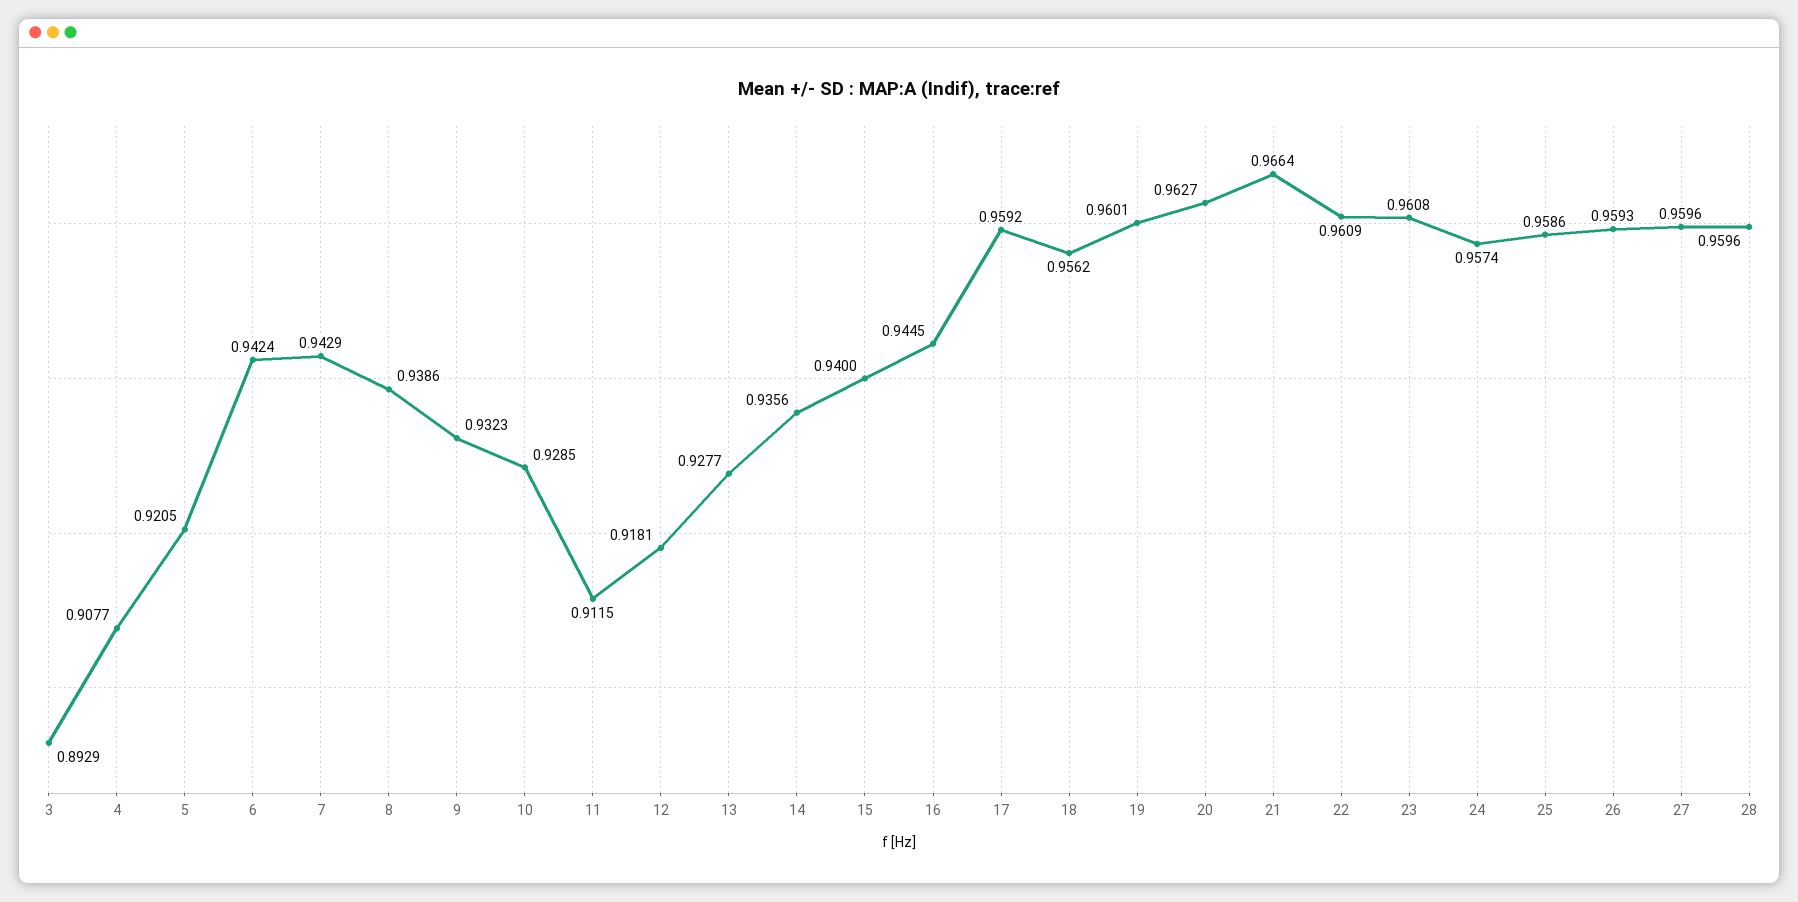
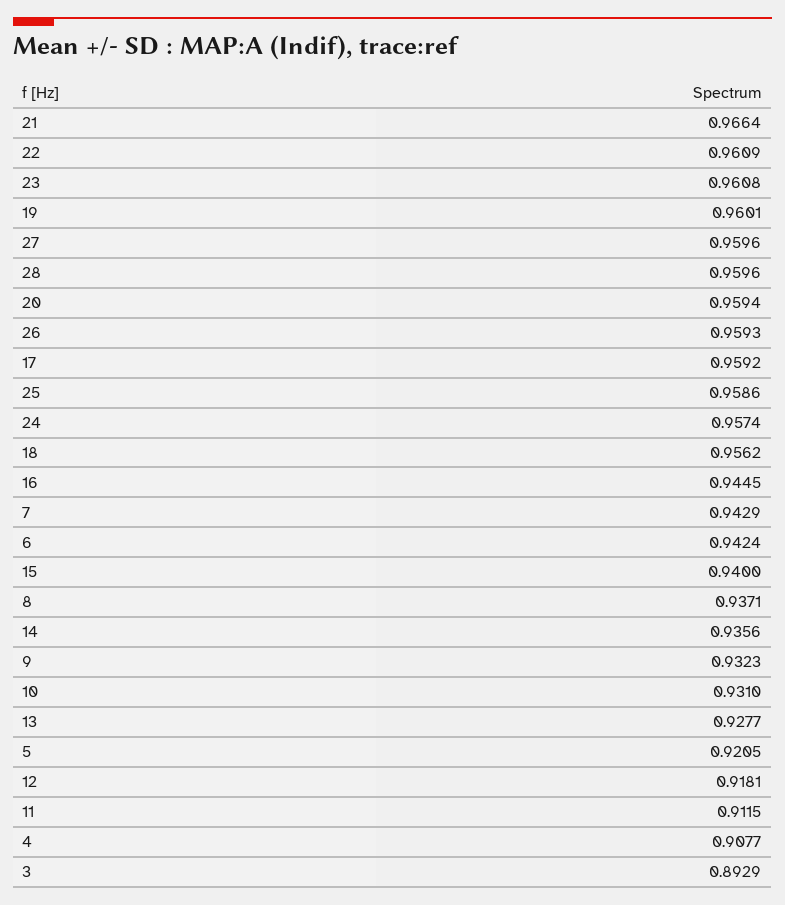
8: 0.9386 -> 0.9371
10: 0.9285 -> 0.931
20: 0.9627 -> 0.9594

